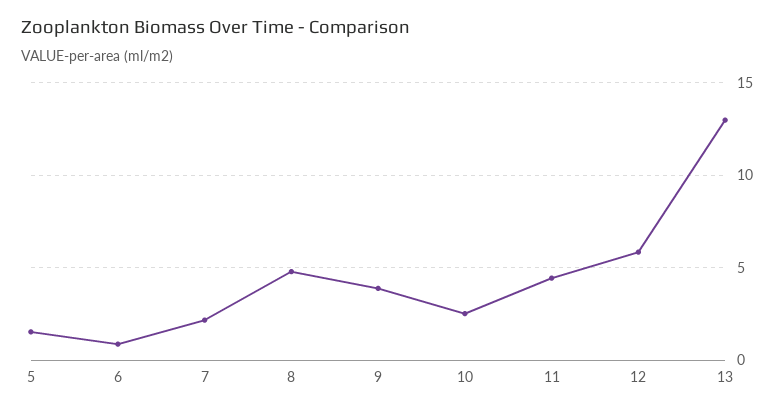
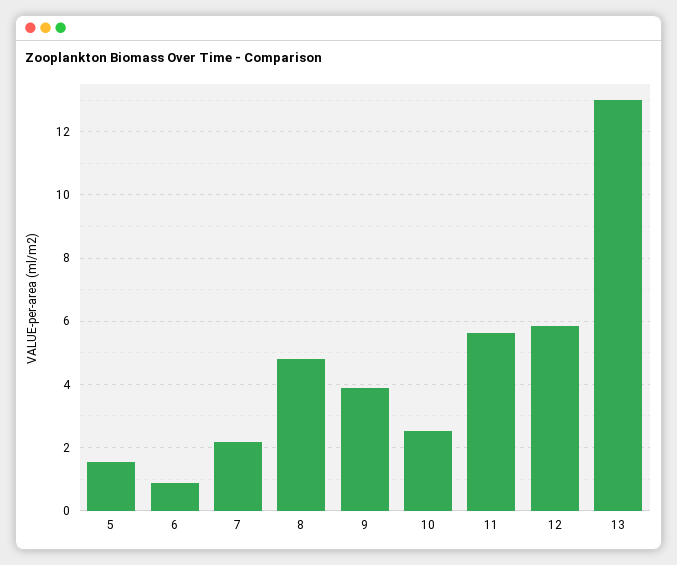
11: 4.5 -> 5.6

